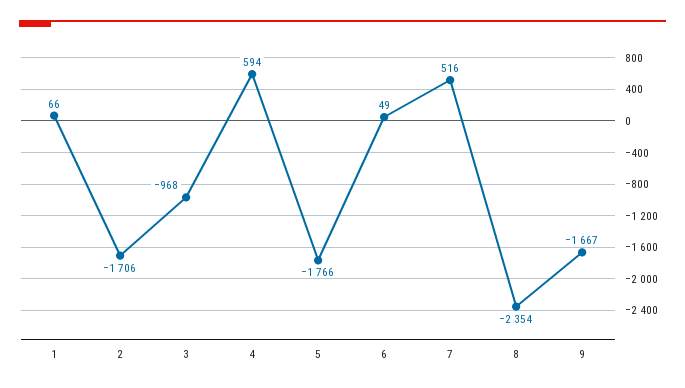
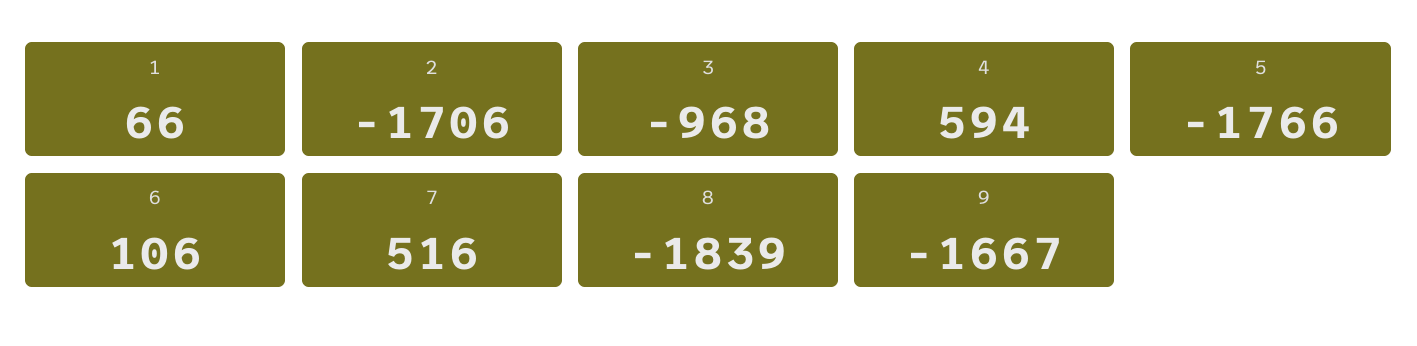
6: 49 -> 106
8: -2354 -> -1839

